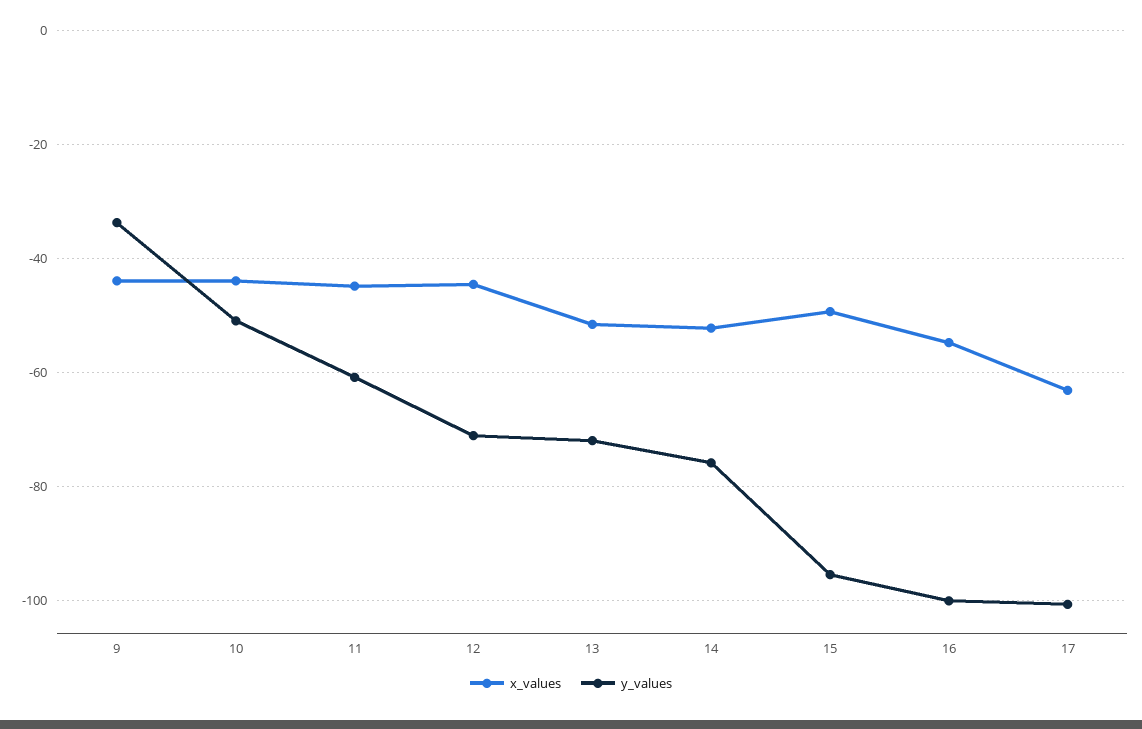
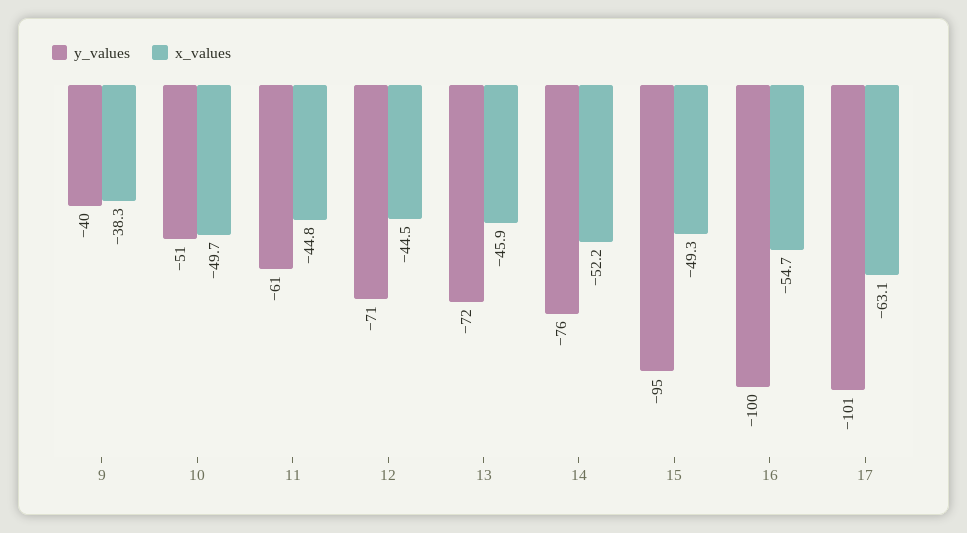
x_values, 9: -44 -> -38.3
y_values, 9: -34 -> -40
x_values, 10: -44 -> -49.7
x_values, 13: -52 -> -45.9

